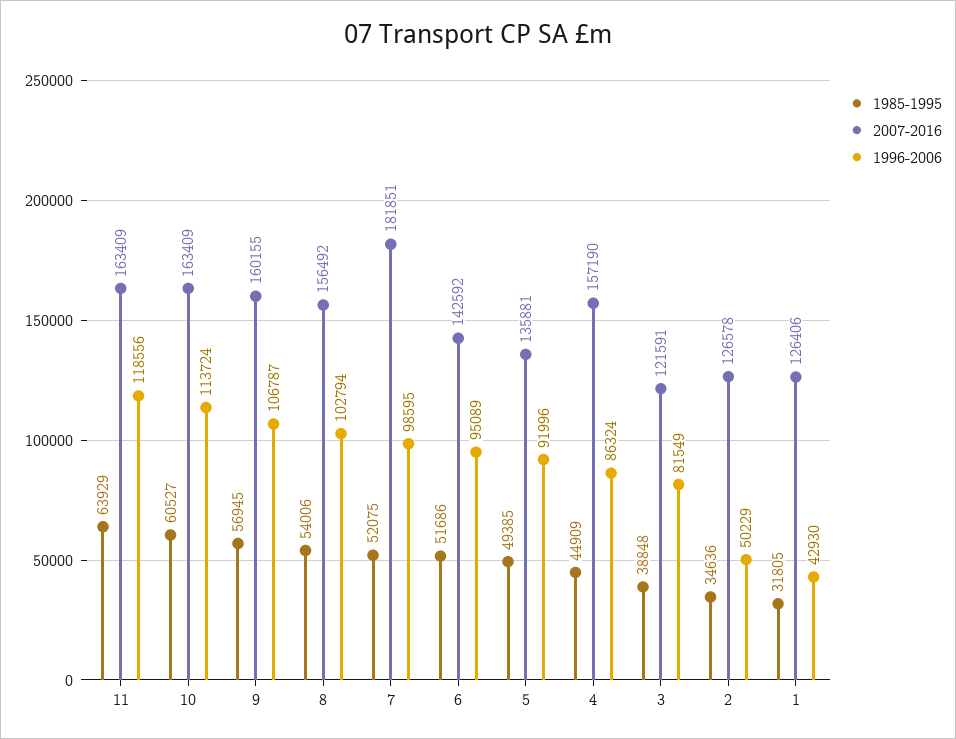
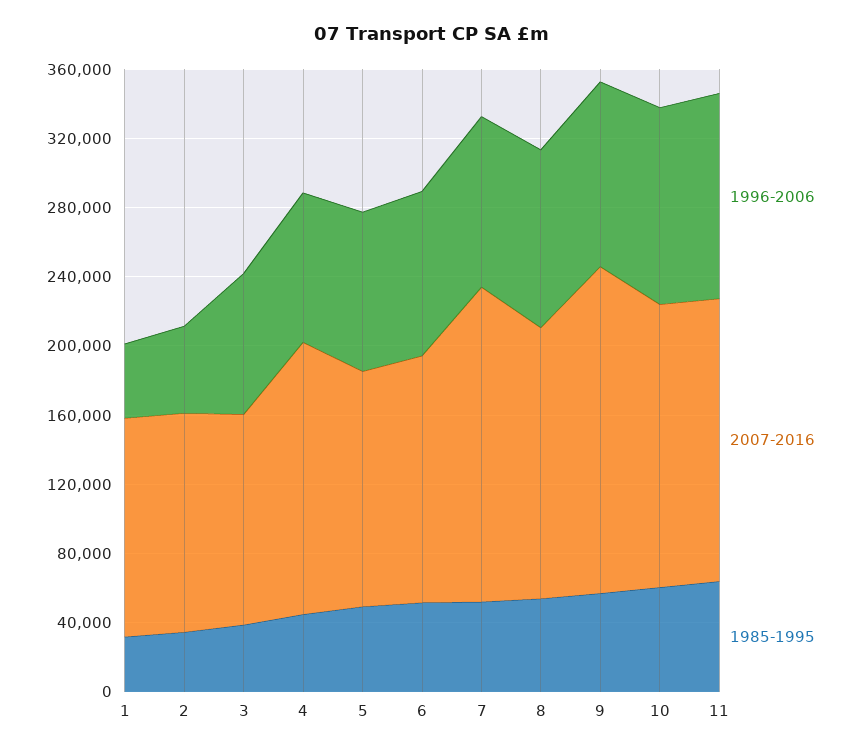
2007-2016, 9: 160155 -> 190000

